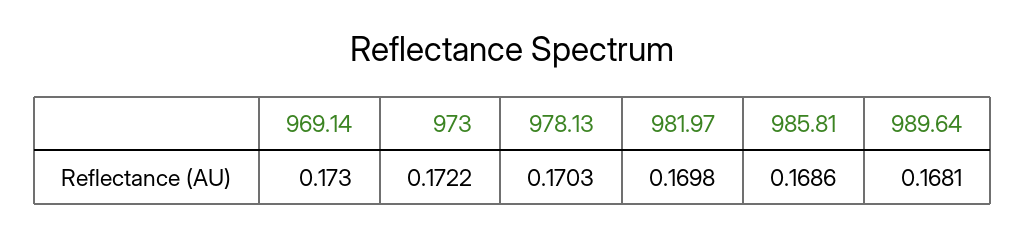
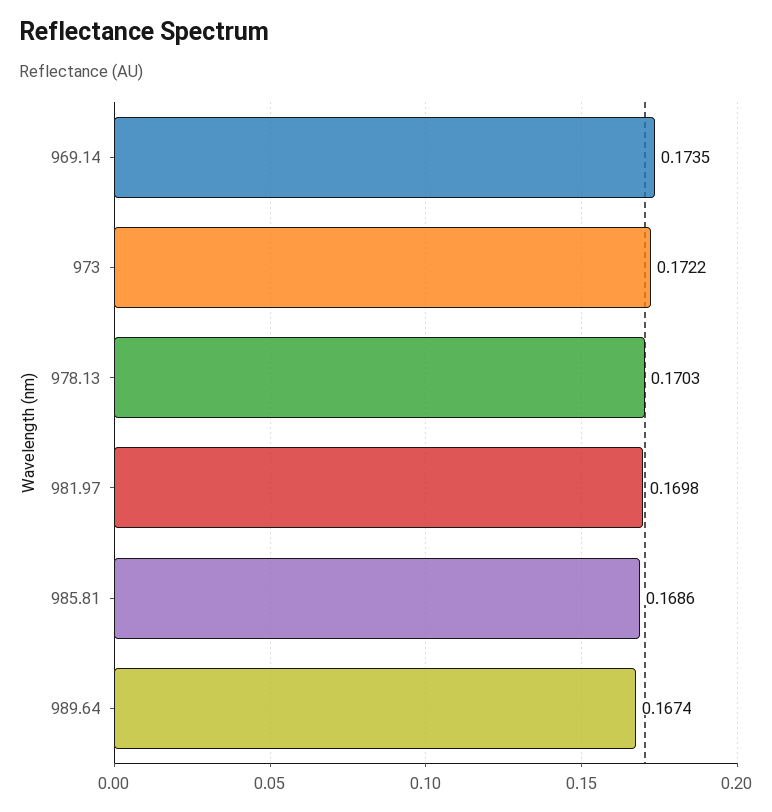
969.14: 0.173 -> 0.1735
989.64: 0.1681 -> 0.1674

